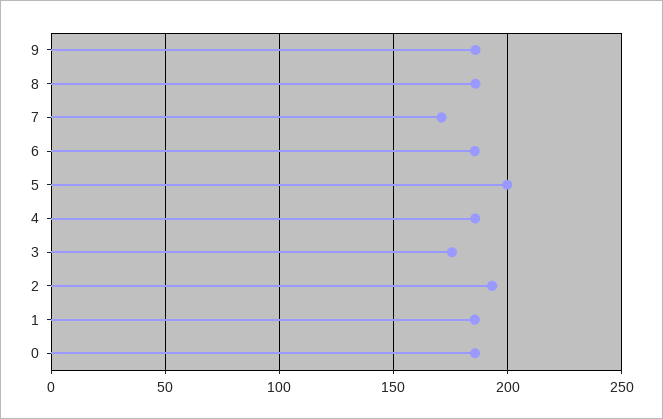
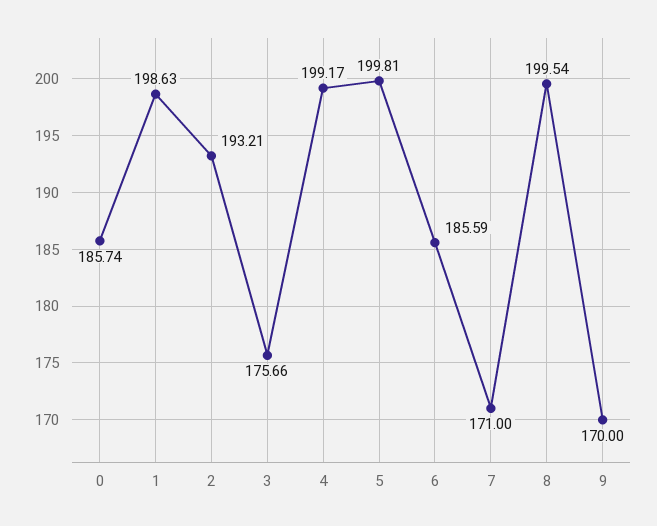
9: 185 -> 170
8: 185 -> 199.54
4: 185 -> 199.17
1: 185 -> 198.63

